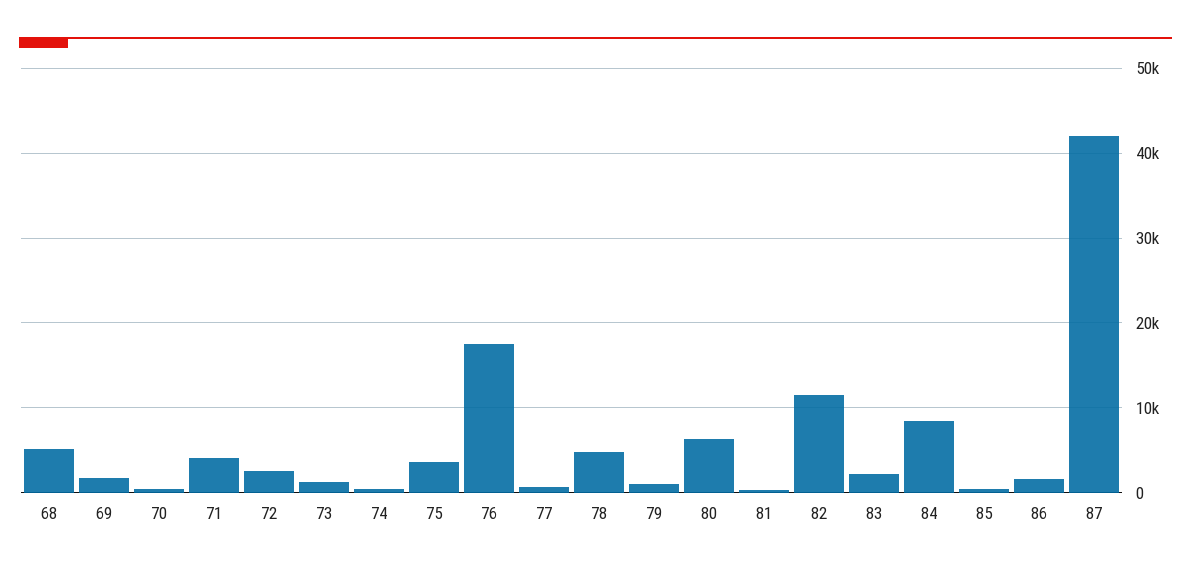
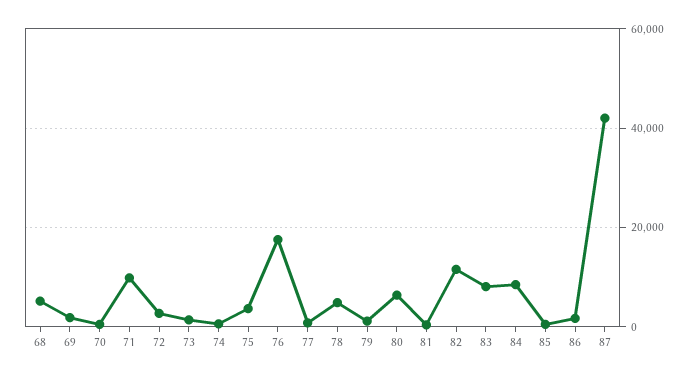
71: 4000 -> 10000
83: 2000 -> 8000

